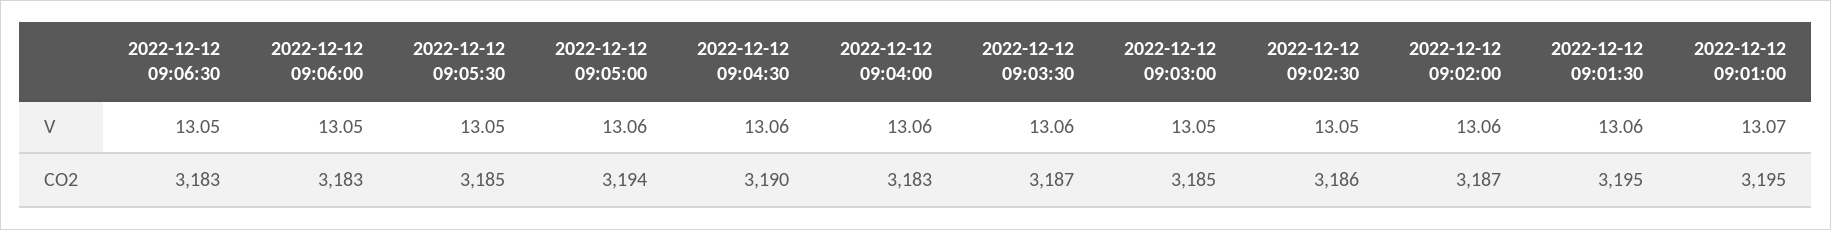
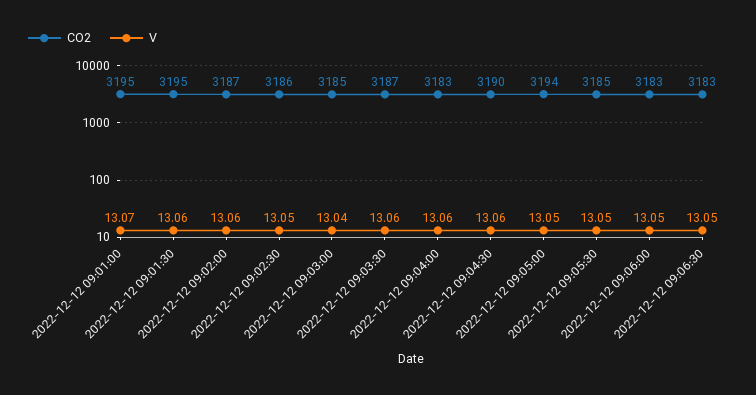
V, 2022-12-12 09:05:00: 13.06 -> 13.05
V, 2022-12-12 09:03:00: 13.05 -> 13.04

